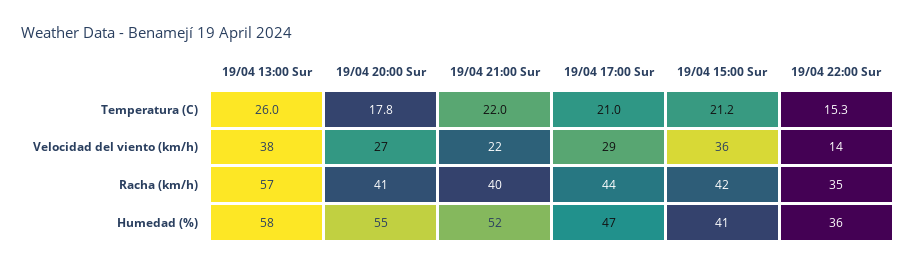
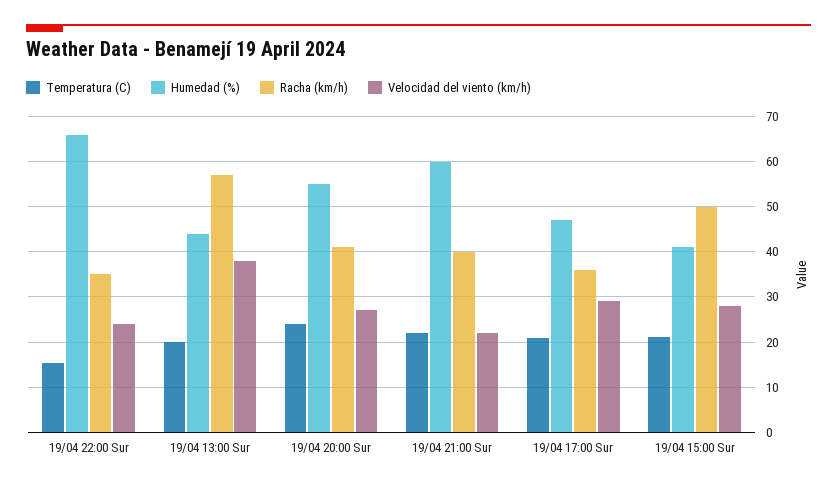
Temperatura (C), 19/04 13:00 Sur: 26 -> 20
Temperatura (C), 19/04 20:00 Sur: 17.8 -> 24
Velocidad del viento (km/h), 19/04 15:00 Sur: 36 -> 28
Velocidad del viento (km/h), 19/04 22:00 Sur: 14 -> 24
Racha (km/h), 19/04 17:00 Sur: 44 -> 36
Racha (km/h), 19/04 15:00 Sur: 42 -> 50
Humedad (%), 19/04 13:00 Sur: 58 -> 44
Humedad (%), 19/04 21:00 Sur: 52 -> 60
Humedad (%), 19/04 22:00 Sur: 36 -> 66

